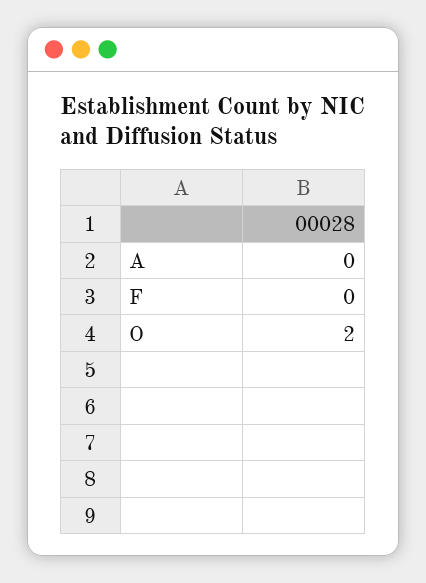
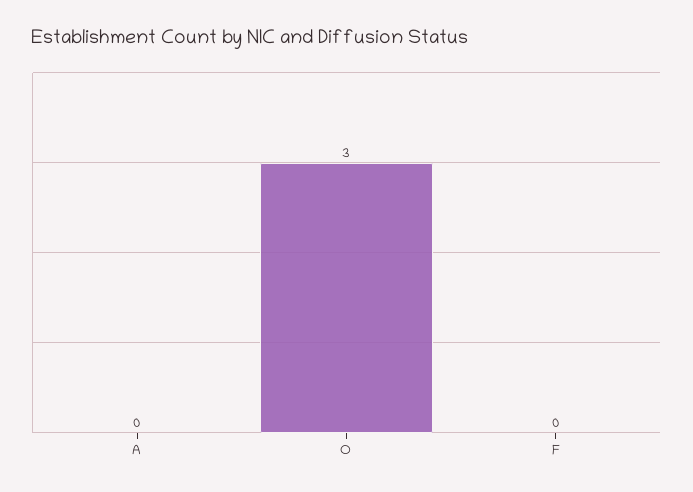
O: 2 -> 3

